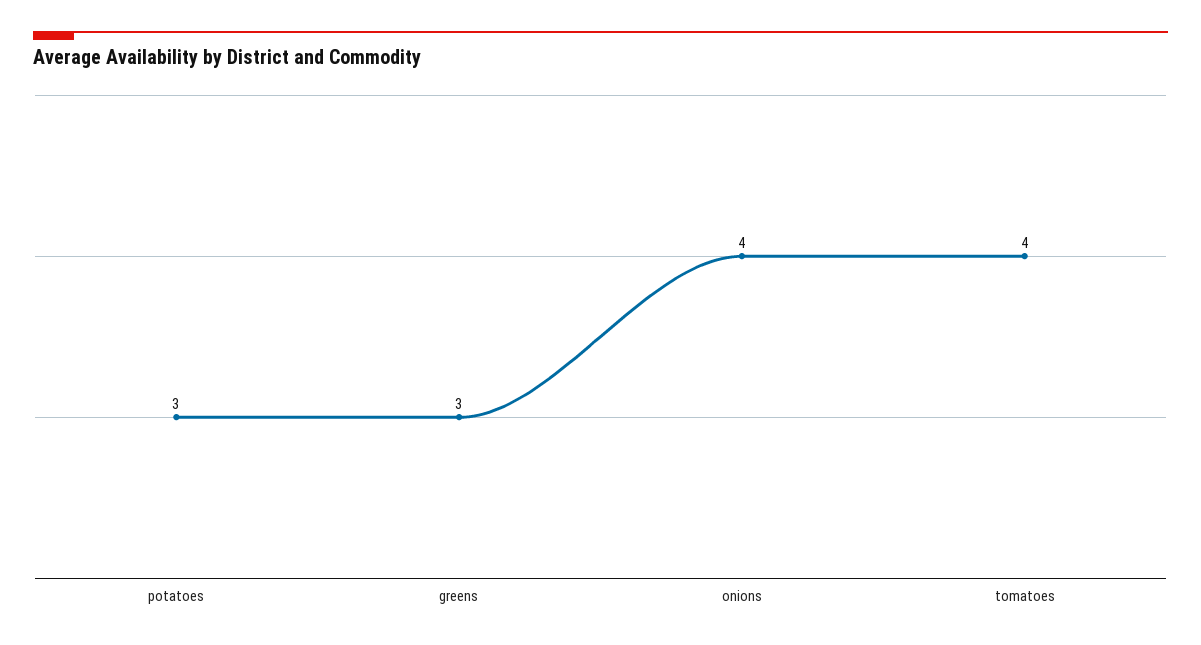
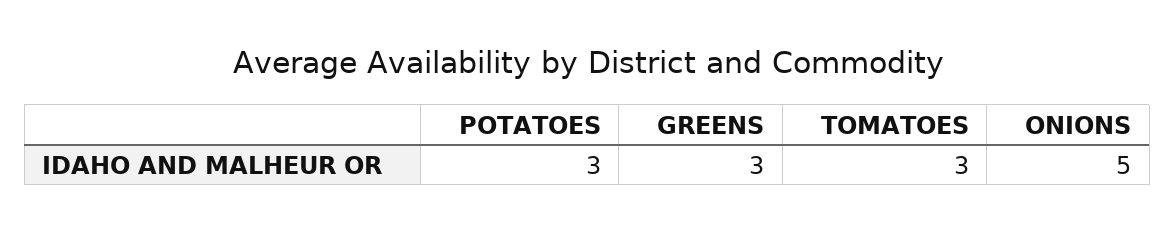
onions: 4 -> 5
tomatoes: 4 -> 3

